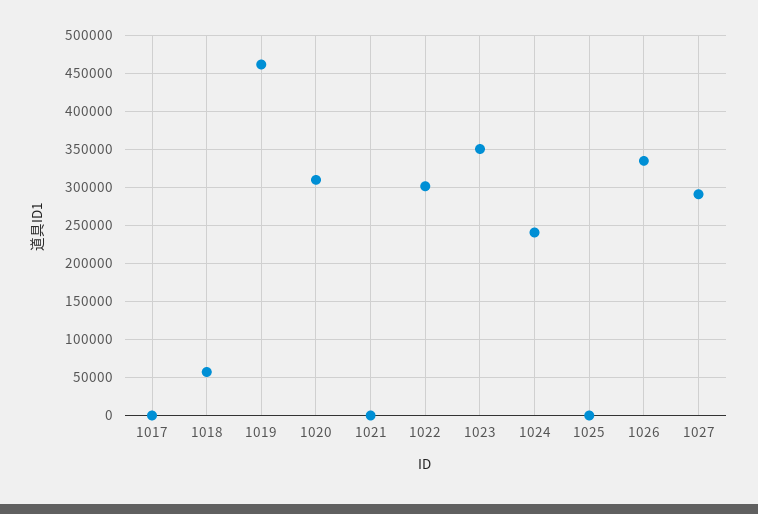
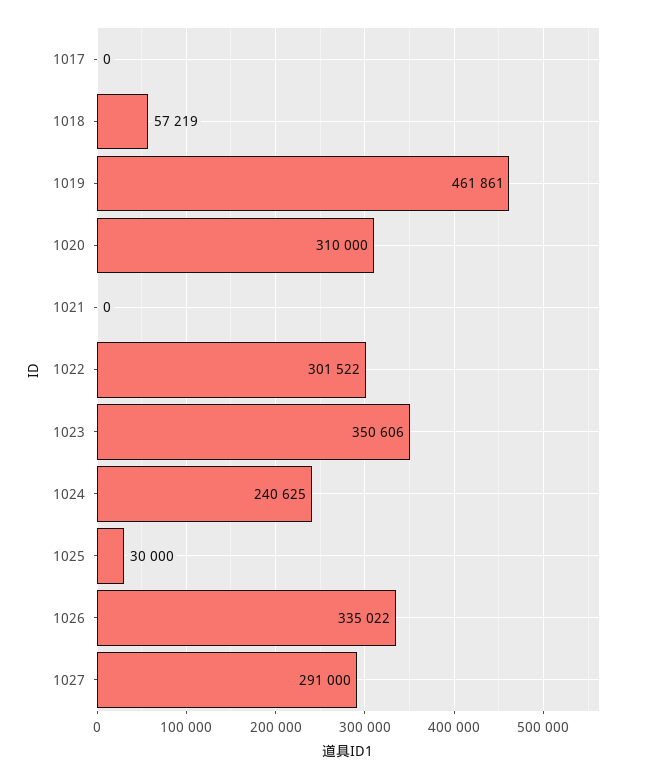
1025: 0 -> 30000

